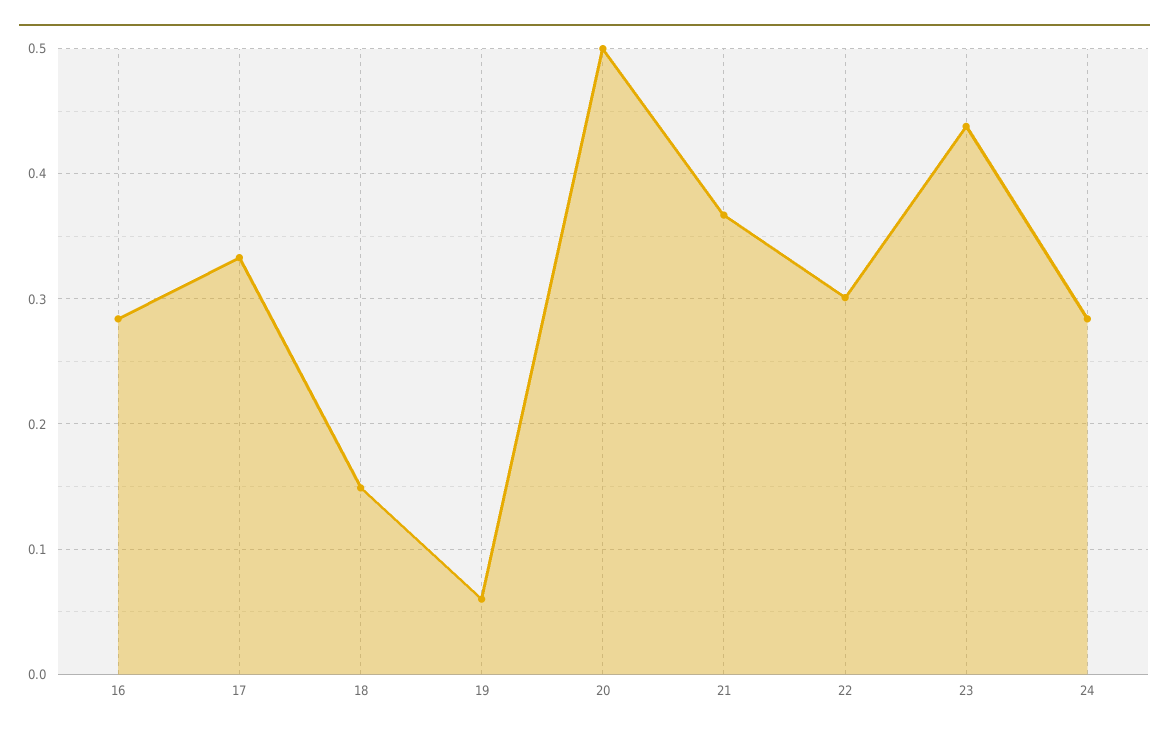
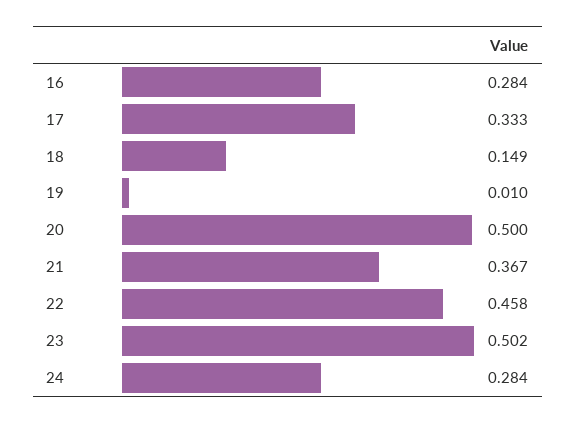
19: 0.06 -> 0.01
22: 0.3 -> 0.458
23: 0.44 -> 0.502

